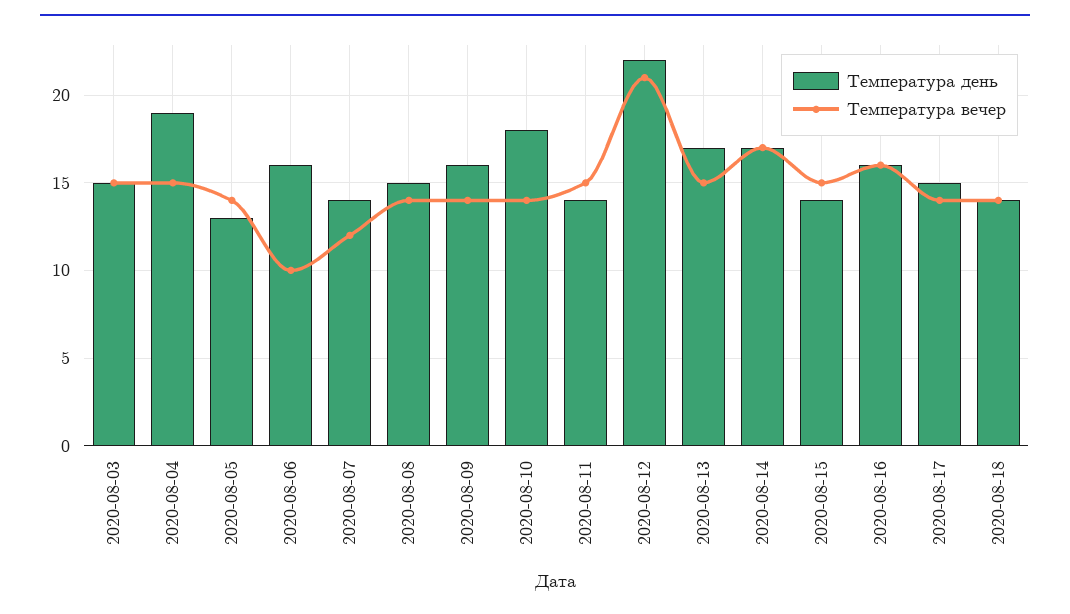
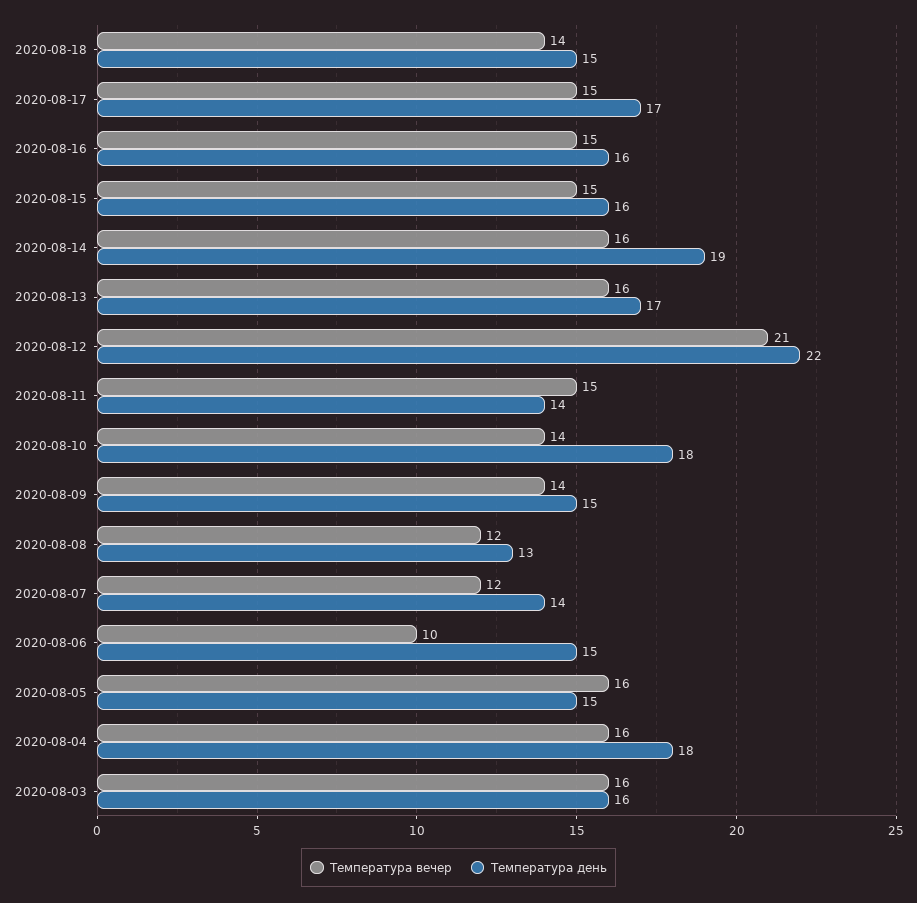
Температура день, 2020-08-03: 15 -> 16
Температура вечер, 2020-08-03: 15 -> 16
Температура день, 2020-08-04: 19 -> 18
Температура вечер, 2020-08-04: 15 -> 16
Температура день, 2020-08-05: 13 -> 15
Температура вечер, 2020-08-05: 14 -> 16
Температура день, 2020-08-06: 16 -> 15
Температура день, 2020-08-08: 15 -> 13
Температура вечер, 2020-08-08: 14 -> 12
Температура день, 2020-08-09: 16 -> 15
Температура вечер, 2020-08-13: 15 -> 16
Температура день, 2020-08-14: 17 -> 19
Температура вечер, 2020-08-14: 17 -> 16
Температура день, 2020-08-15: 14 -> 16
Температура вечер, 2020-08-16: 16 -> 15
Температура день, 2020-08-17: 15 -> 17
Температура вечер, 2020-08-17: 14 -> 15
Температура день, 2020-08-18: 14 -> 15

